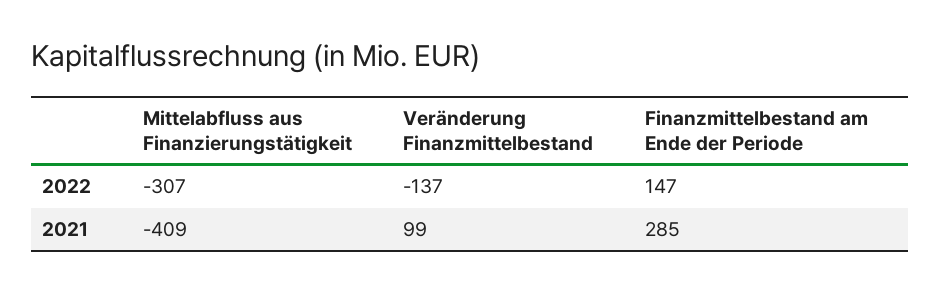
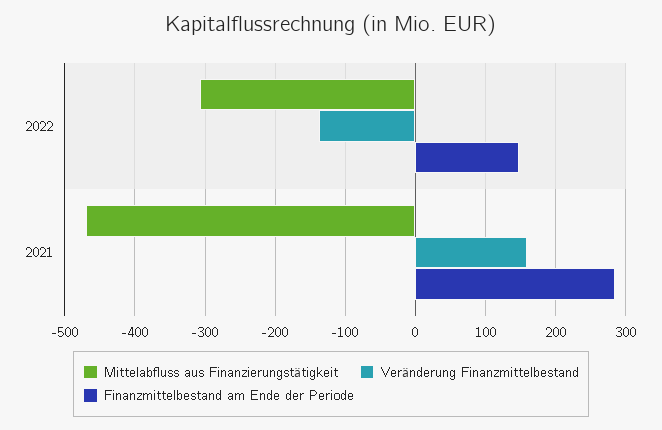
Mittelabfluss aus Finanzierungstätigkeit, 2021: -409 -> -470
Veränderung Finanzmittelbestand, 2021: 99 -> 160

